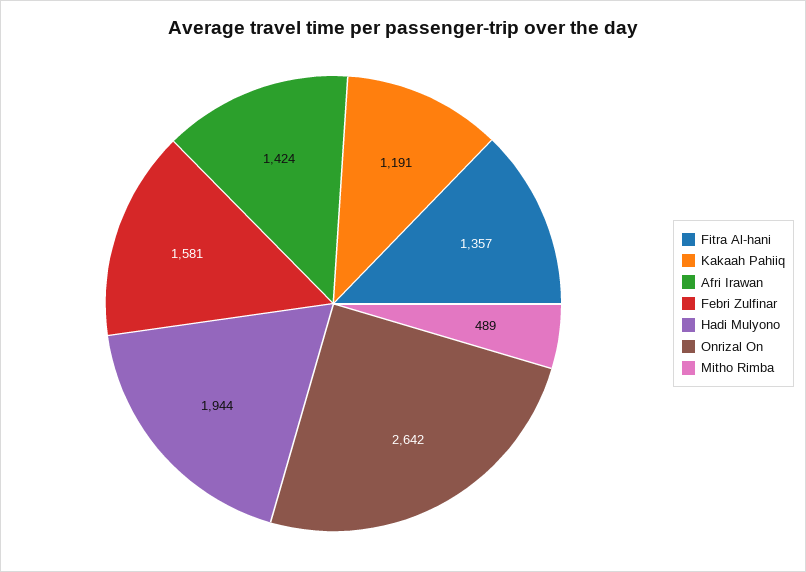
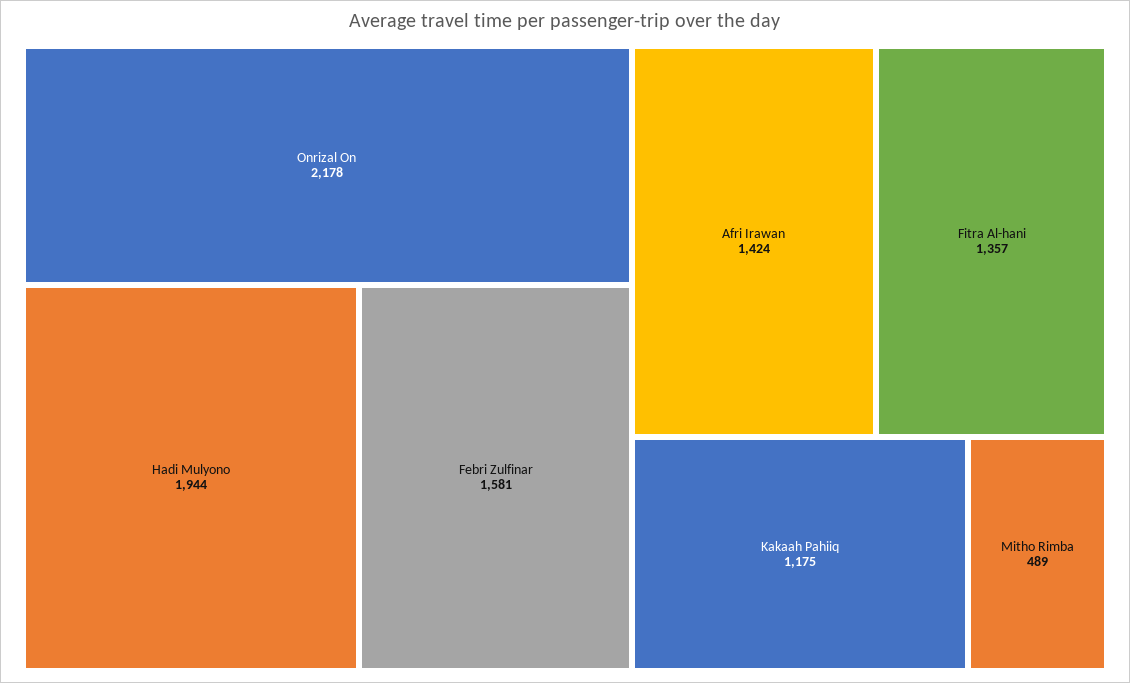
Kakaah Pahiiq: 1191 -> 1175
Onrizal On: 2642 -> 2178

